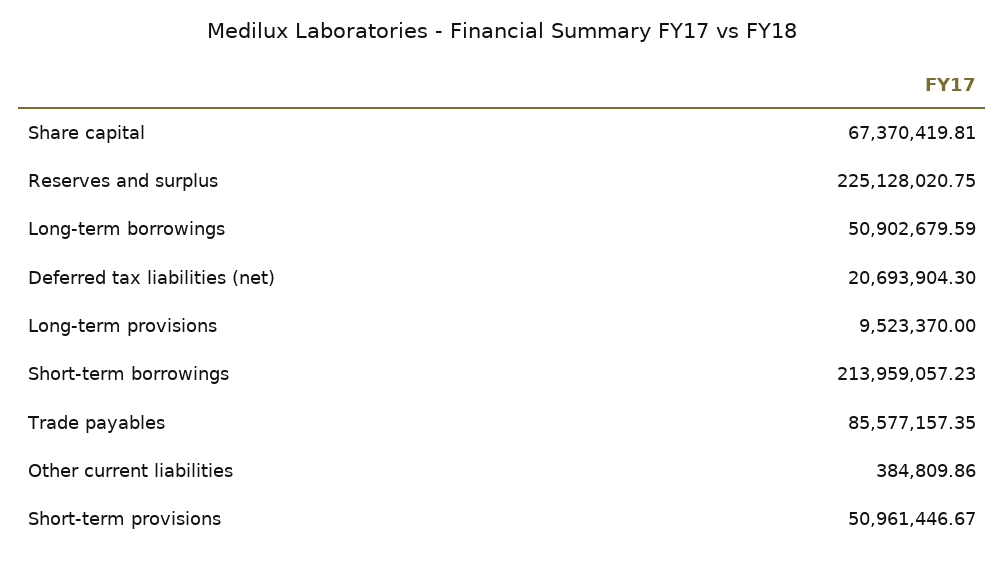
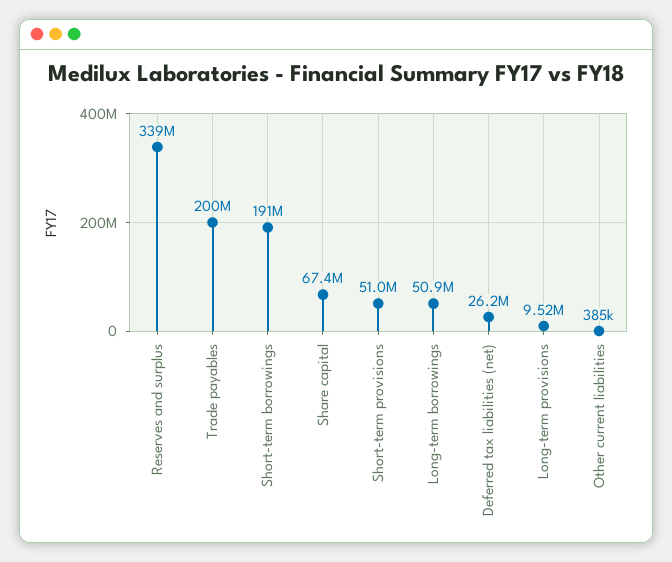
Reserves and surplus: 225128020.75 -> 339000000
Deferred tax liabilities (net): 20693904.3 -> 26200000
Short-term borrowings: 213959057.23 -> 191000000
Trade payables: 85577157.35 -> 200000000

